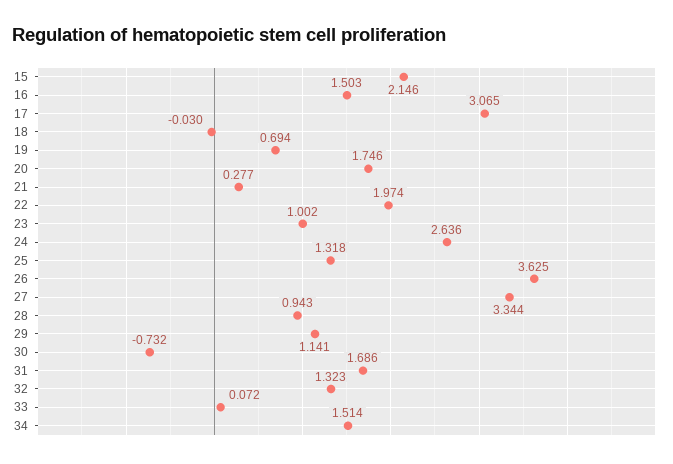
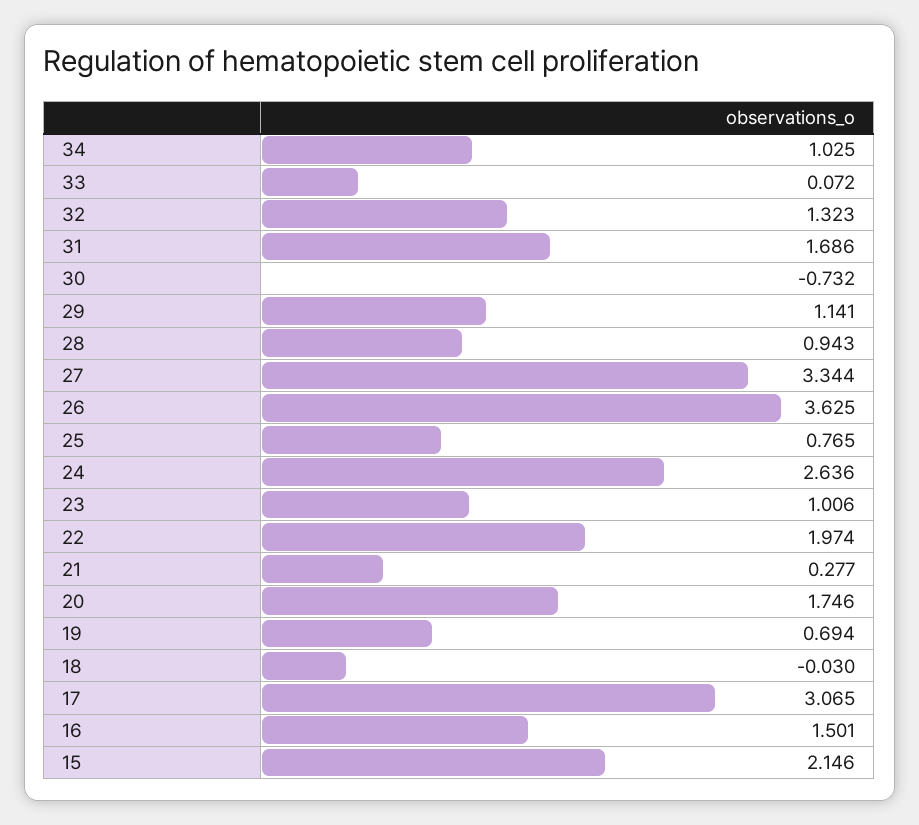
16: 1.503 -> 1.501
23: 1.002 -> 1.006
25: 1.318 -> 0.765
34: 1.514 -> 1.025

